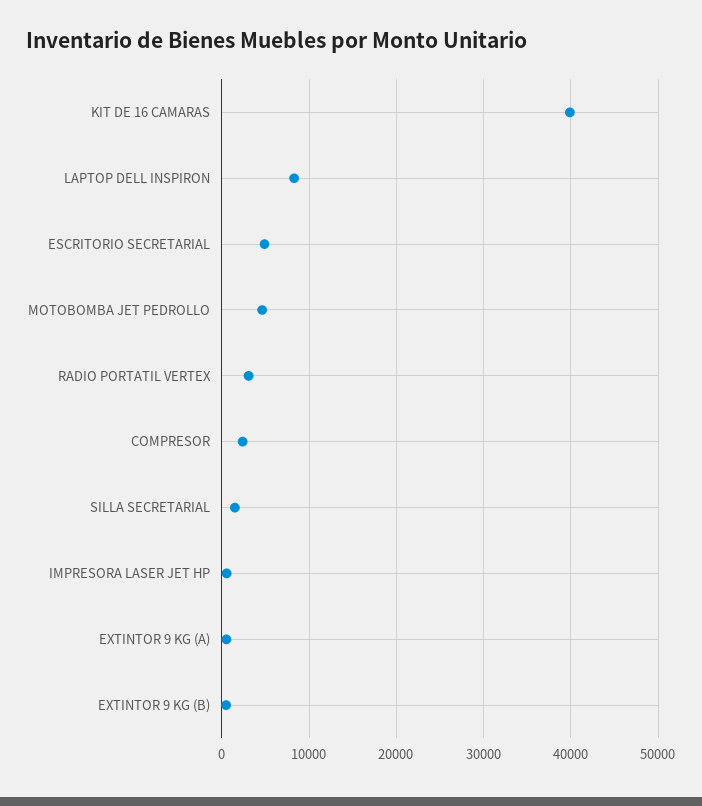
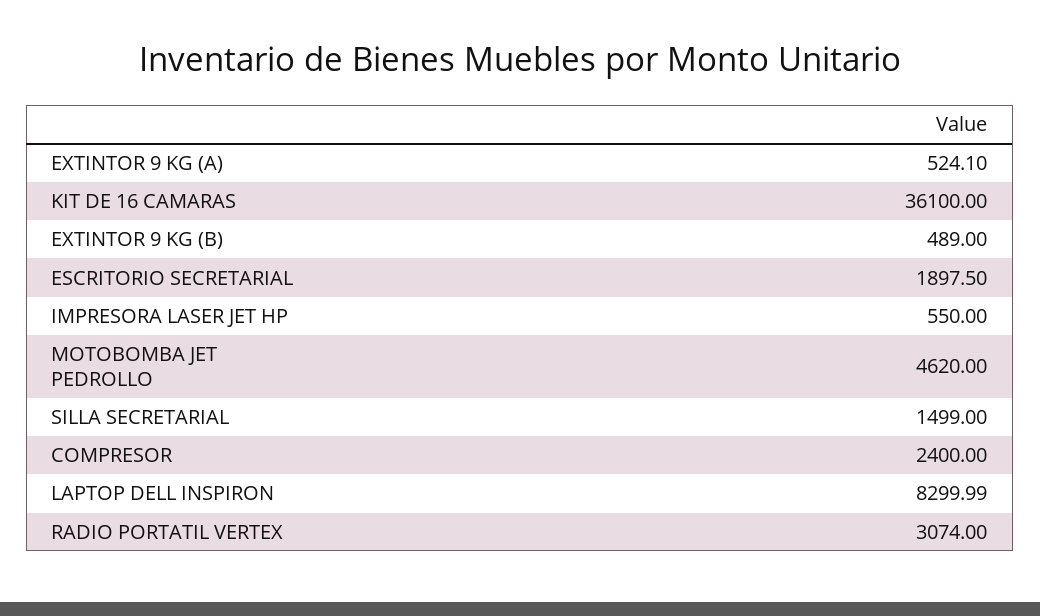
KIT DE 16 CAMARAS: 40000 -> 36100
ESCRITORIO SECRETARIAL: 5000 -> 1897.5

